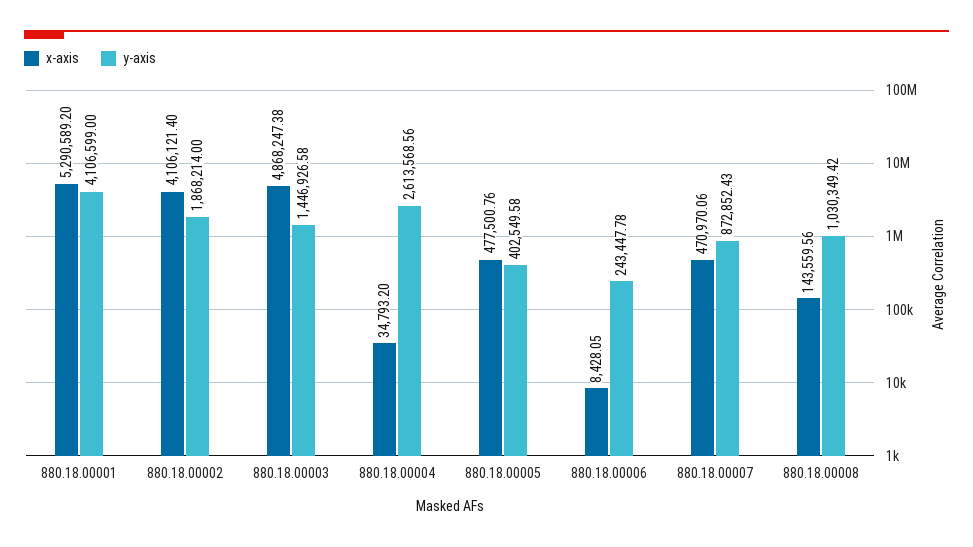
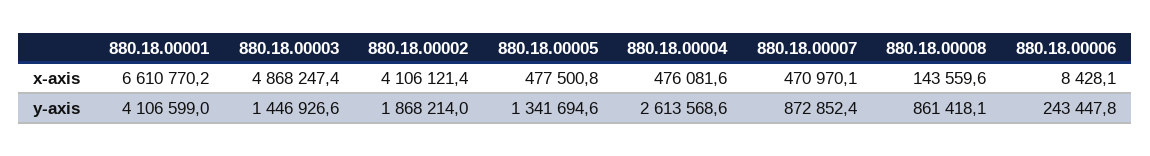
x-axis, 880.18.00001: 5290589.2 -> 6610770.2
x-axis, 880.18.00004: 34793.2 -> 476081.6
y-axis, 880.18.00005: 402549.58 -> 1341694.6
y-axis, 880.18.00008: 1030349.42 -> 861418.1

